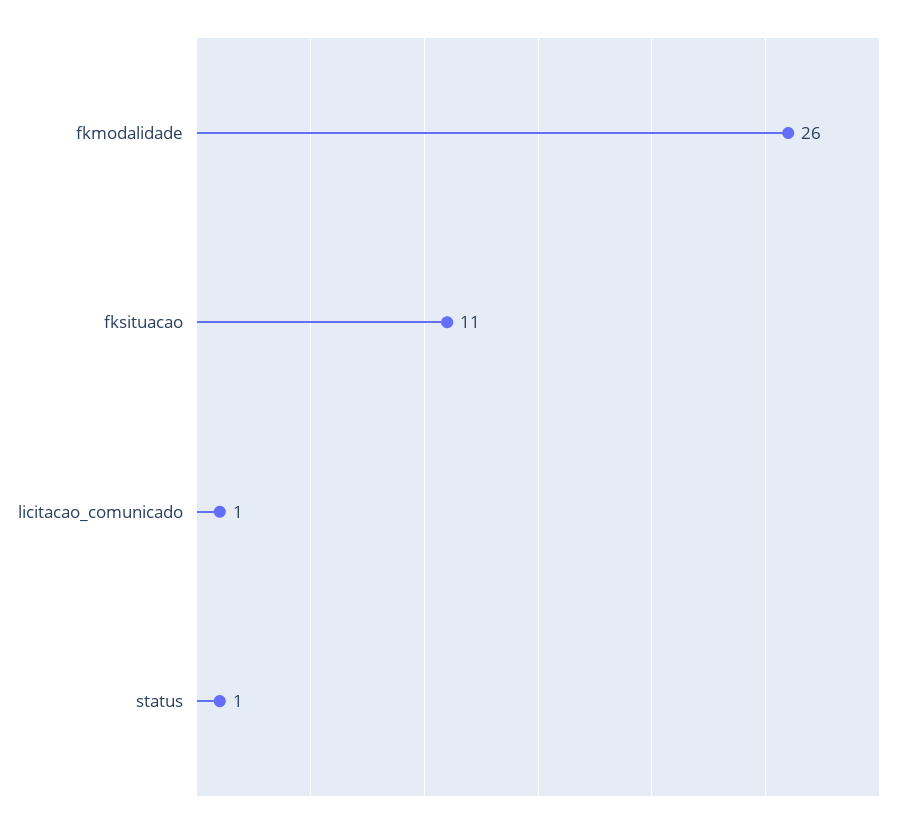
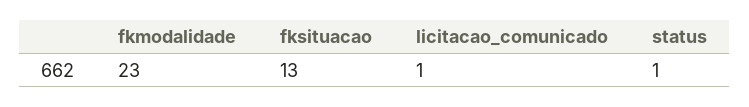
fkmodalidade: 26 -> 23
fksituacao: 11 -> 13

